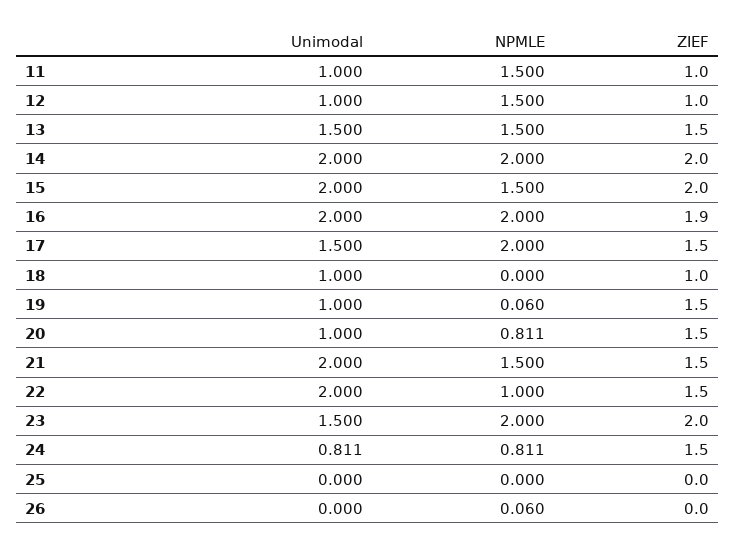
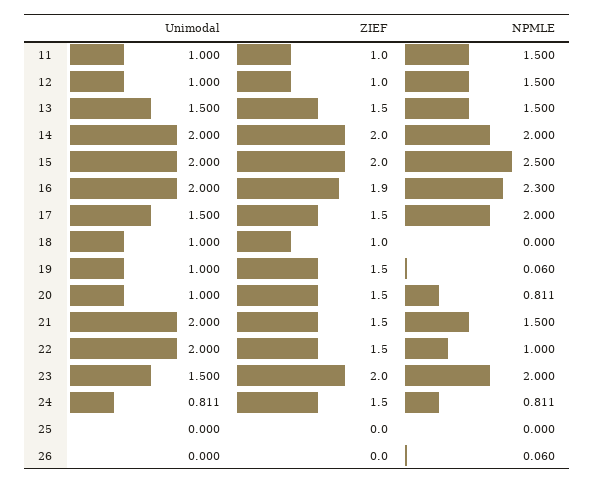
NPMLE, 15: 1.5 -> 2.5
NPMLE, 16: 2 -> 2.3

